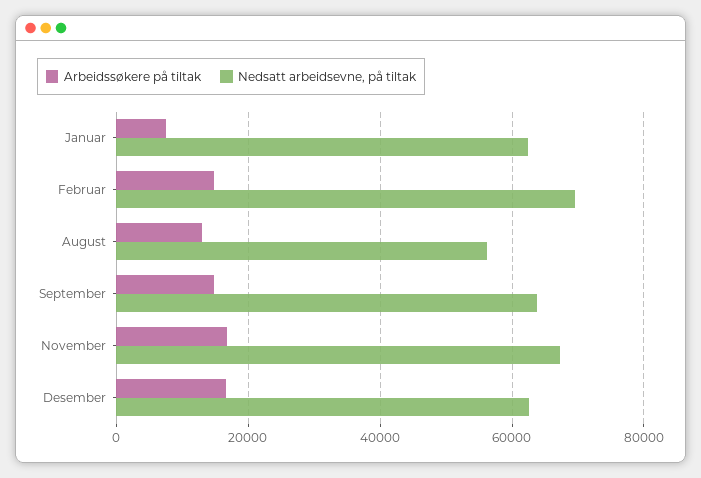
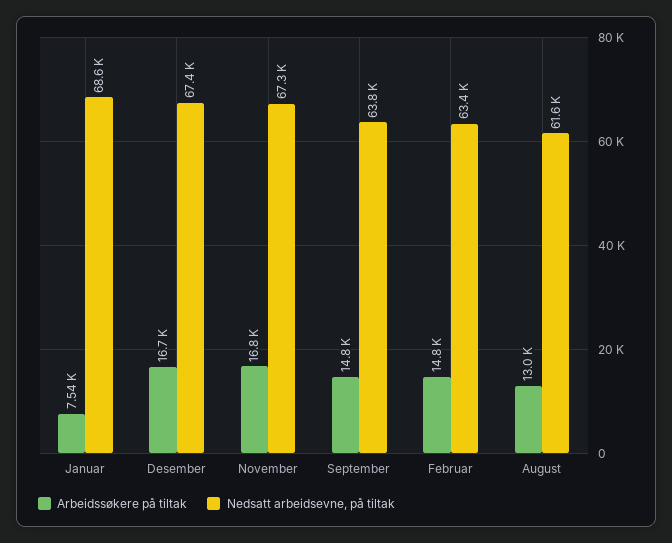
Nedsatt arbeidsevne, på tiltak, Januar: 62000 -> 68600
Nedsatt arbeidsevne, på tiltak, Februar: 70000 -> 63400
Nedsatt arbeidsevne, på tiltak, August: 56000 -> 61600
Nedsatt arbeidsevne, på tiltak, Desember: 62000 -> 67400

